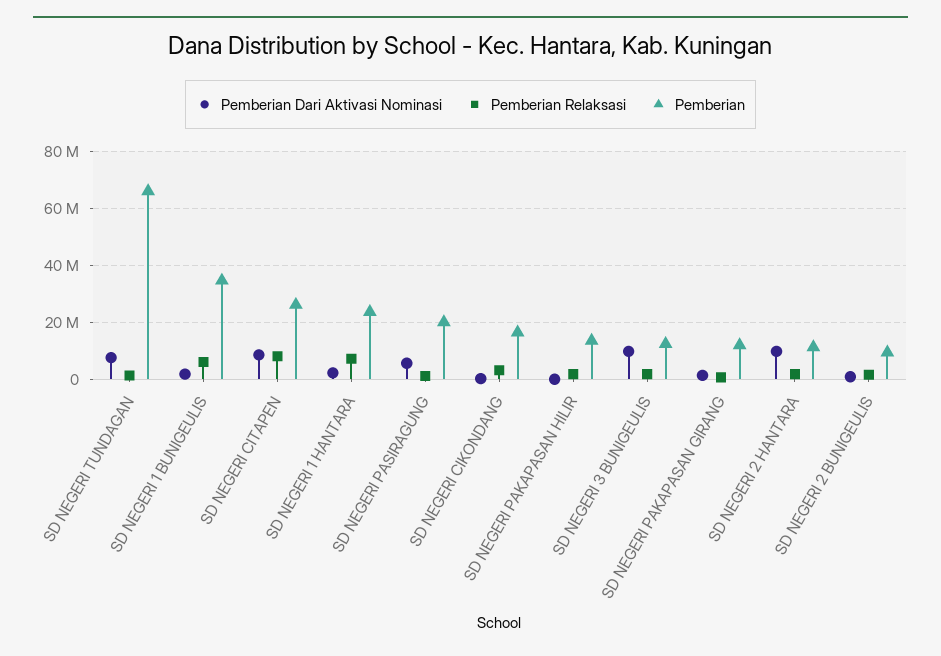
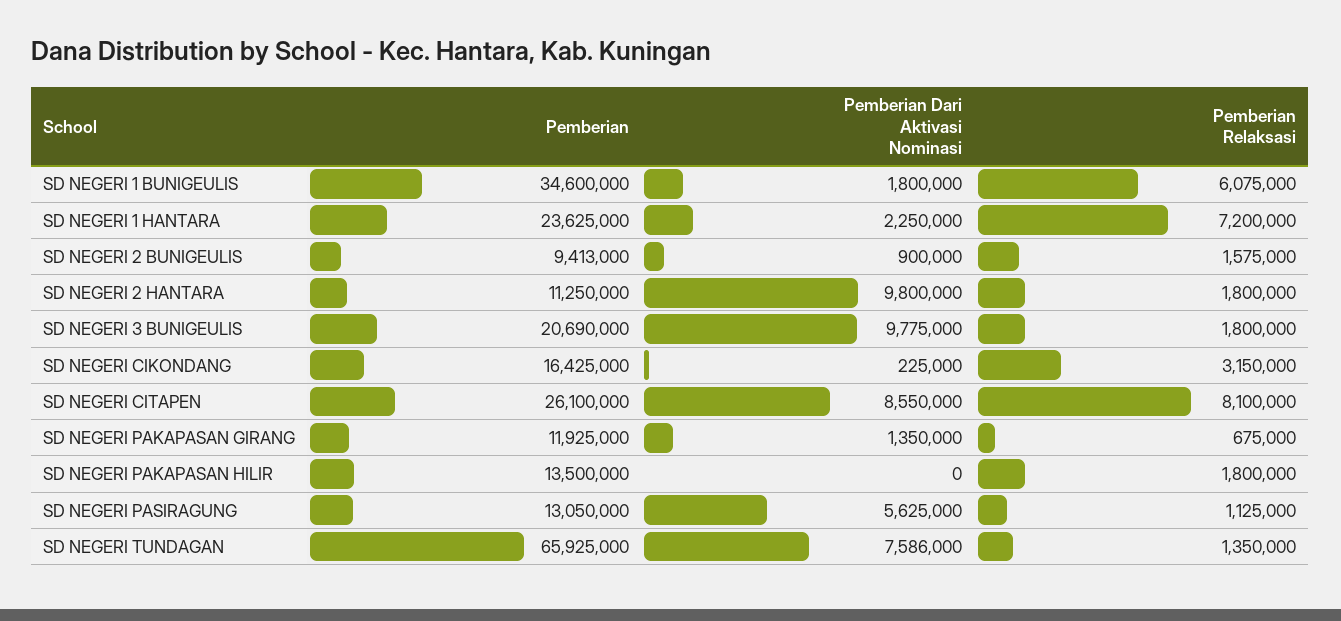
Pemberian, SD NEGERI PASIRAGUNG: 20000000 -> 13050000
Pemberian, SD NEGERI 3 BUNIGEULIS: 12500000 -> 20690000

